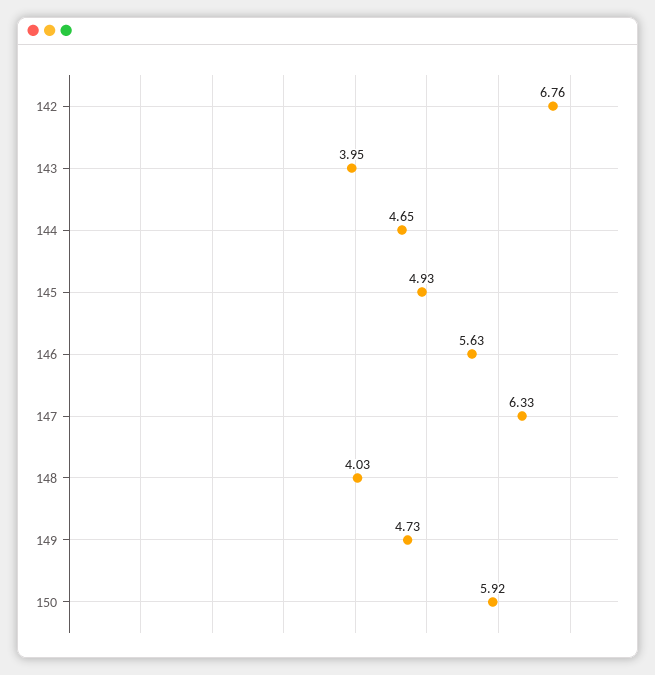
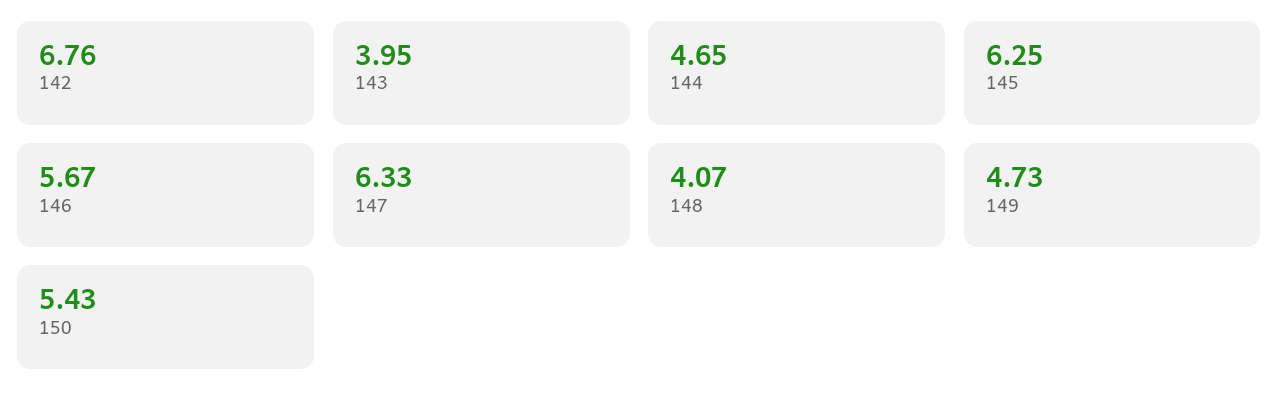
145: 4.93 -> 6.25
146: 5.63 -> 5.67
148: 4.03 -> 4.07
150: 5.92 -> 5.43

